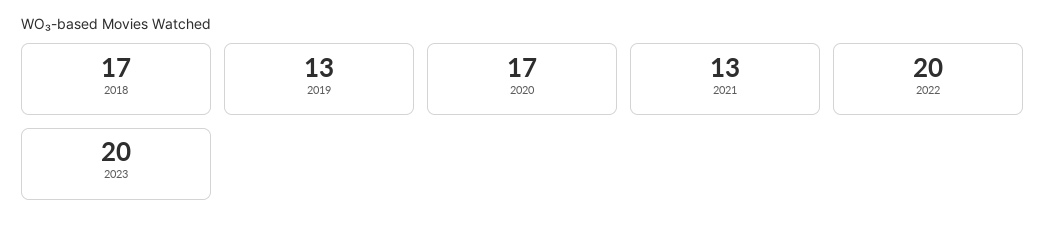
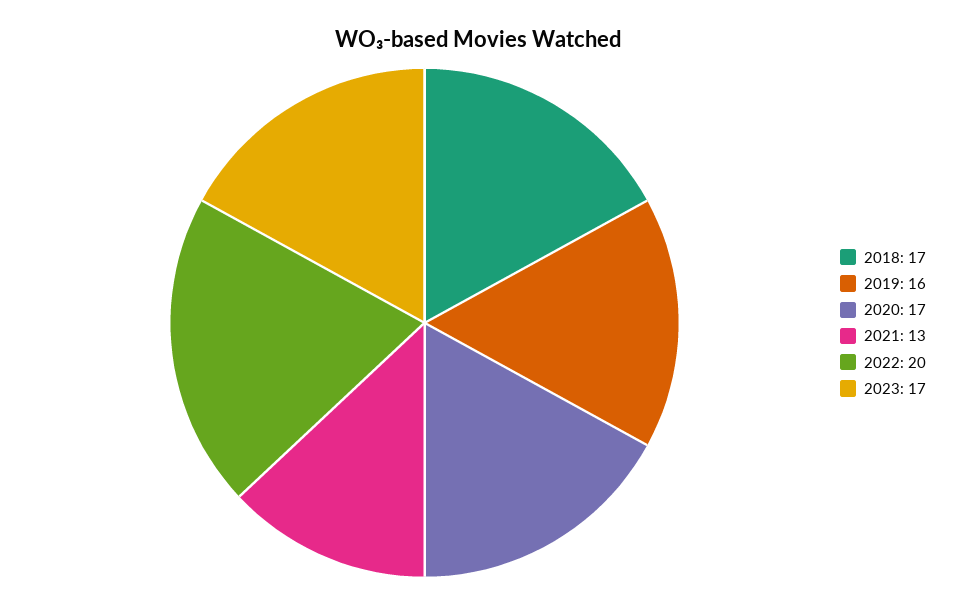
2019: 13 -> 16
2023: 20 -> 17

